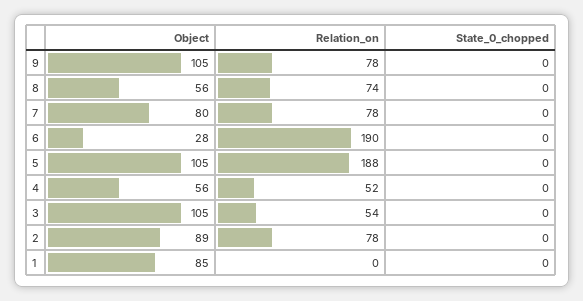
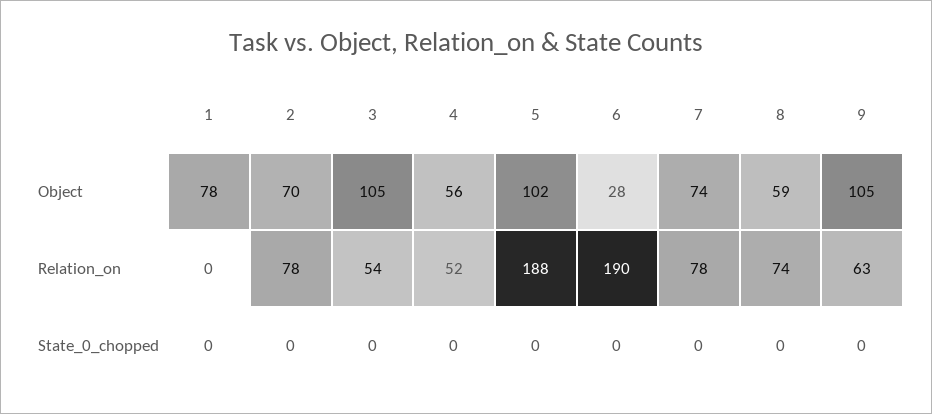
Relation_on, 9: 78 -> 63
Object, 8: 56 -> 59
Object, 7: 80 -> 74
Object, 5: 105 -> 102
Object, 2: 89 -> 70
Object, 1: 85 -> 78

